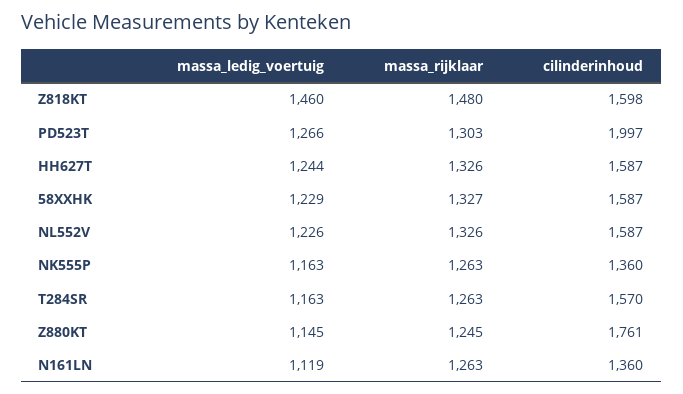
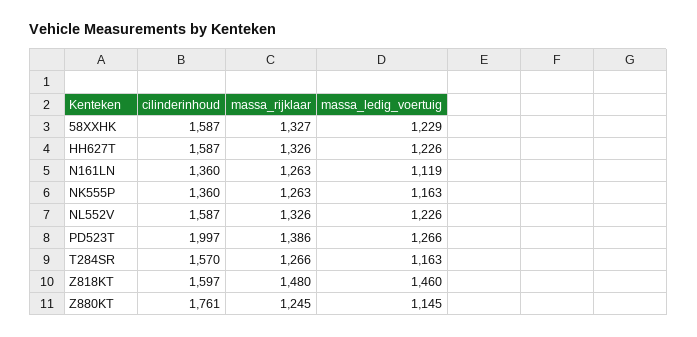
cilinderinhoud, Z818KT: 1598 -> 1597
massa_rijklaar, PD523T: 1303 -> 1386
massa_ledig_voertuig, HH627T: 1244 -> 1226
massa_rijklaar, T284SR: 1263 -> 1266

